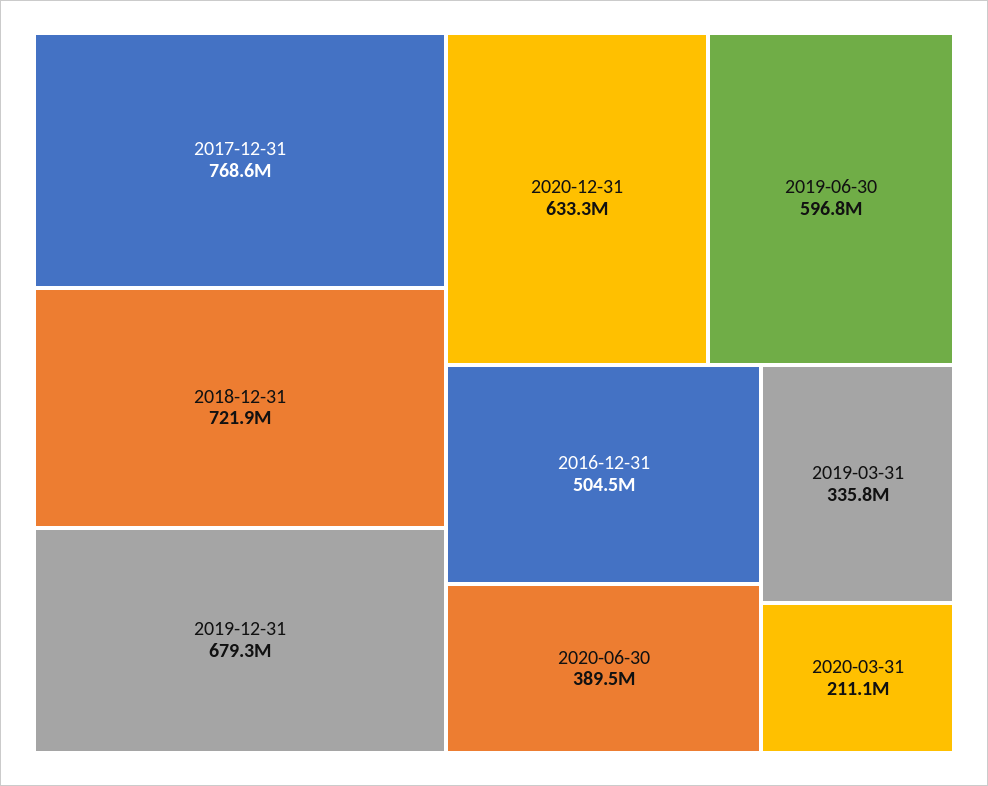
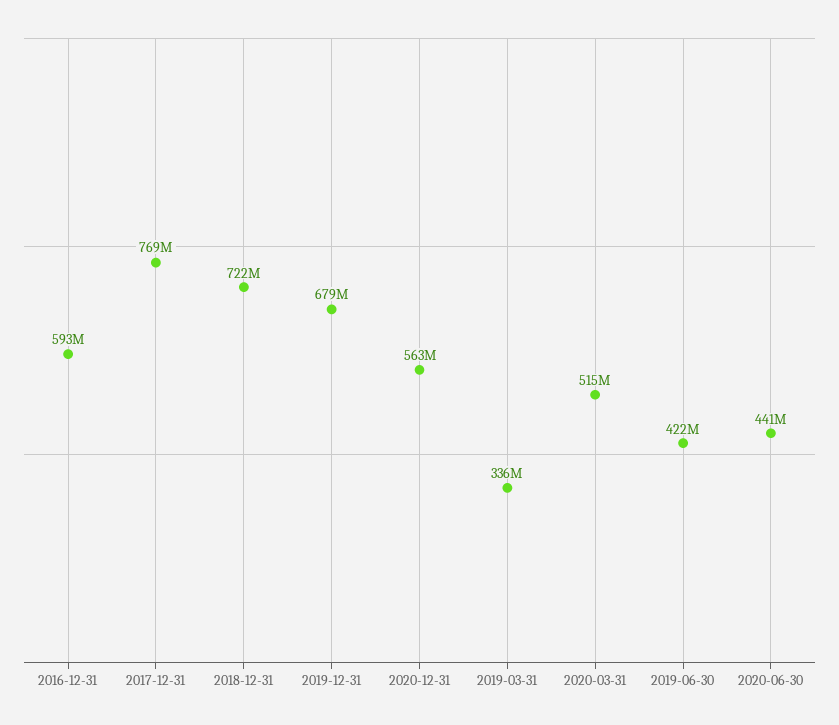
2020-12-31: 633300000 -> 563000000
2019-06-30: 596800000 -> 422000000
2016-12-31: 504500000 -> 593000000
2020-06-30: 389500000 -> 441000000
2020-03-31: 211100000 -> 515000000

